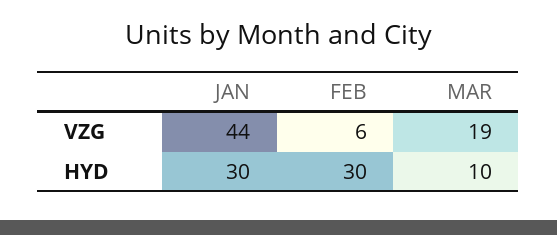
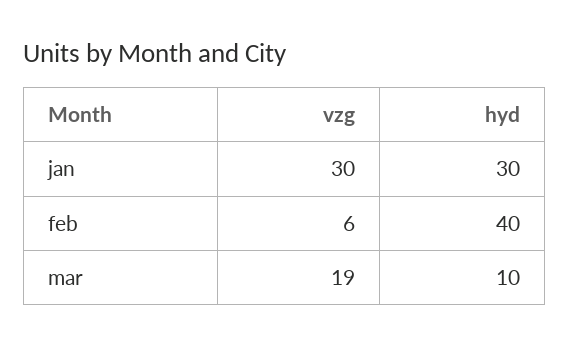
JAN, VZG: 44 -> 30
FEB, HYD: 30 -> 40

